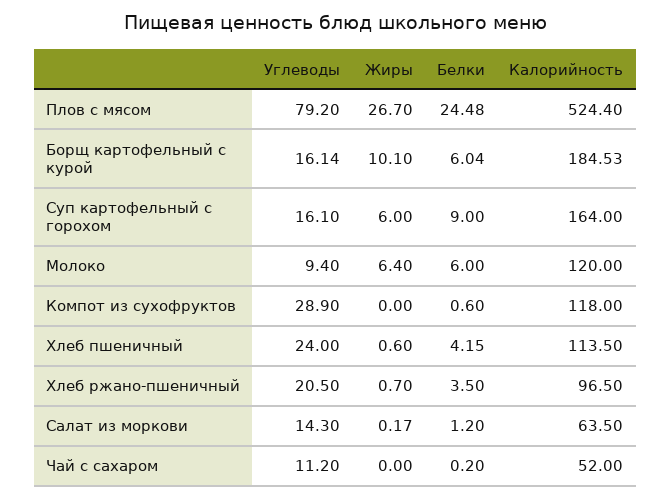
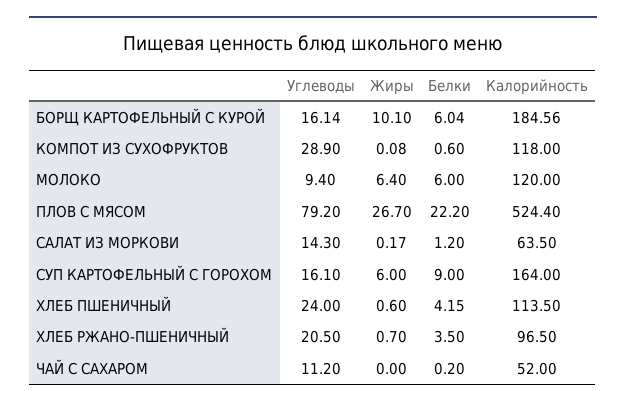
Белки, Плов с мясом: 24.48 -> 22.2
Калорийность, Борщ картофельный с курой: 184.53 -> 184.56
Жиры, Компот из сухофруктов: 0 -> 0.08

